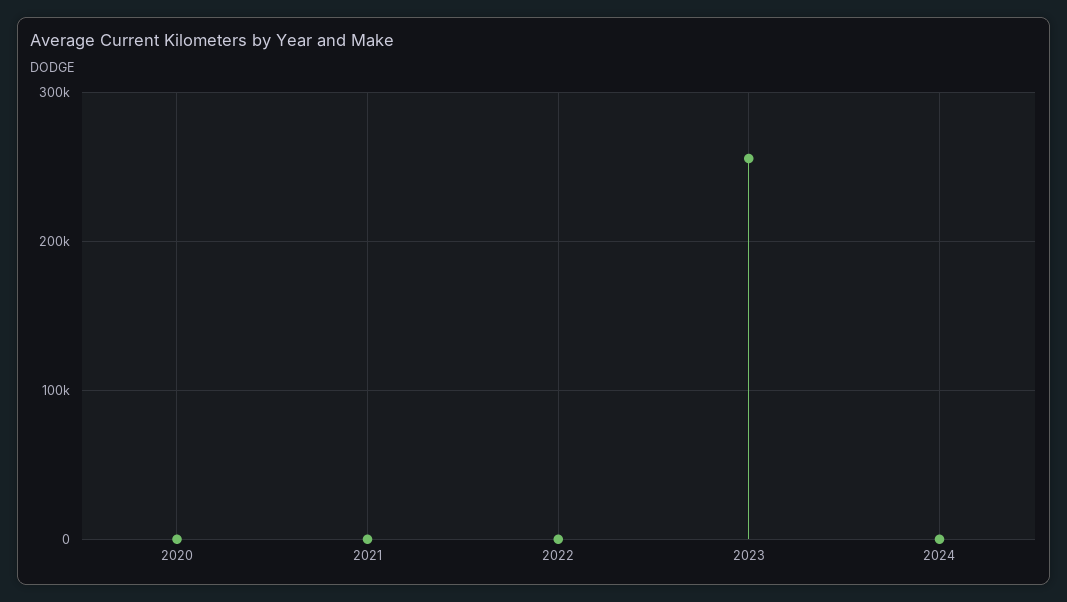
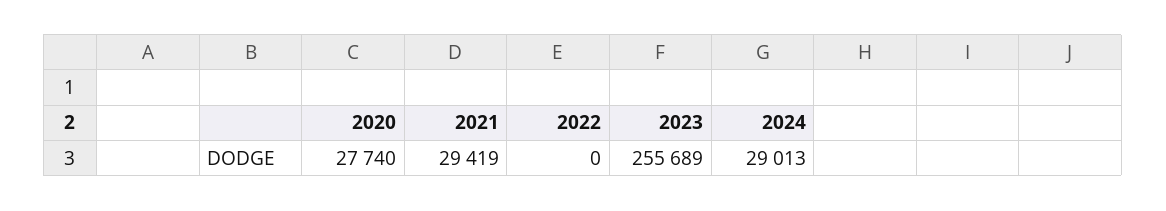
2020: 0 -> 27740
2021: 0 -> 29419
2024: 0 -> 29013

